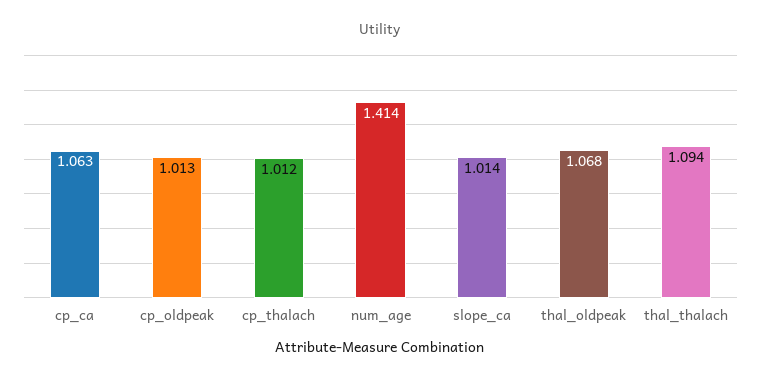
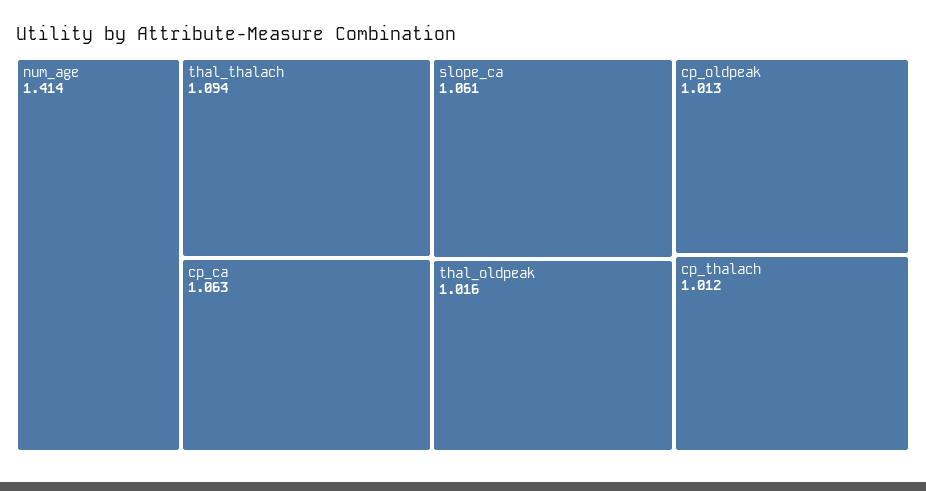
slope_ca: 1.014 -> 1.061
thal_oldpeak: 1.068 -> 1.016

